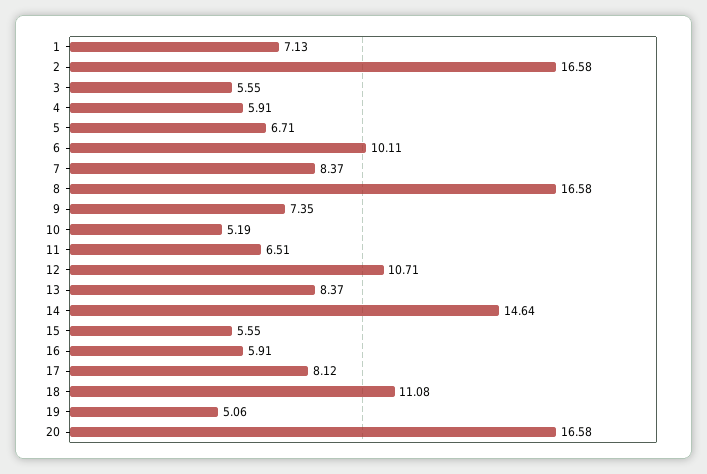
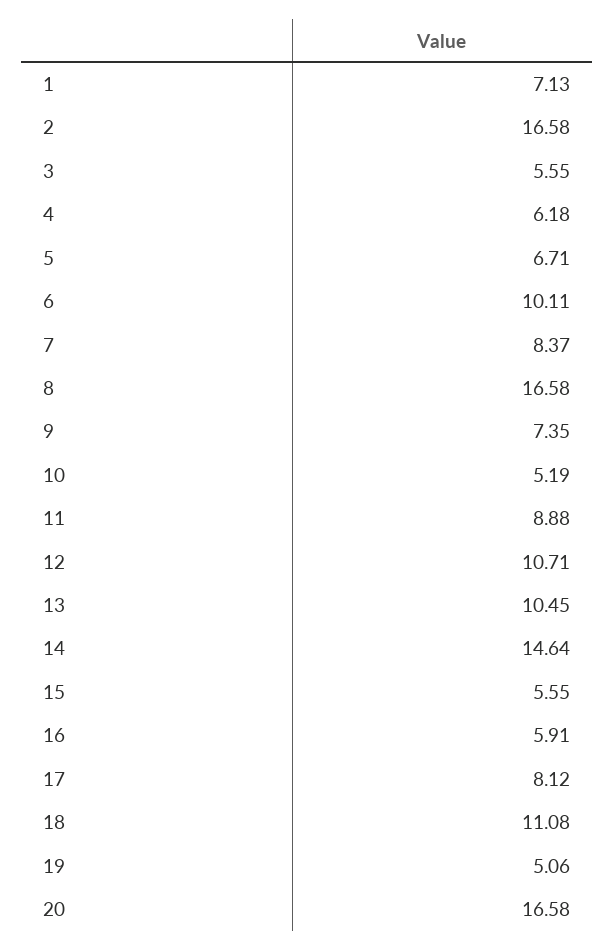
4: 5.91 -> 6.18
11: 6.51 -> 8.88
13: 8.37 -> 10.45

